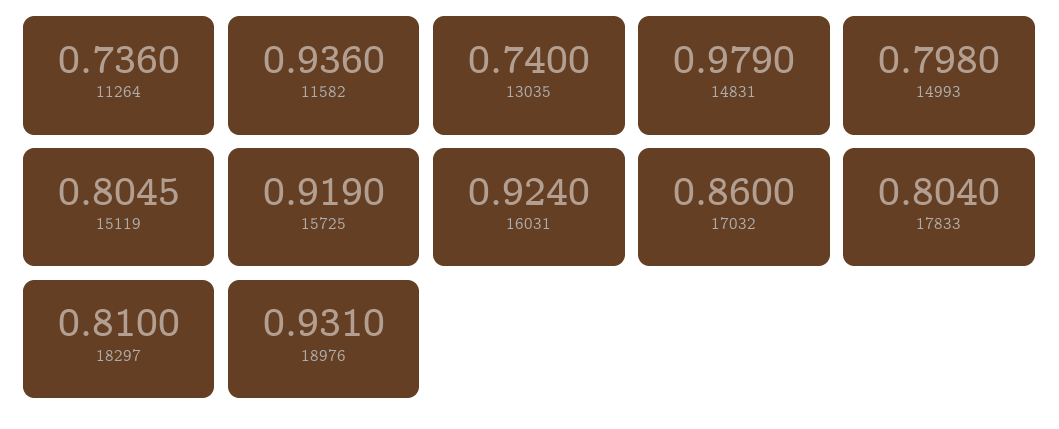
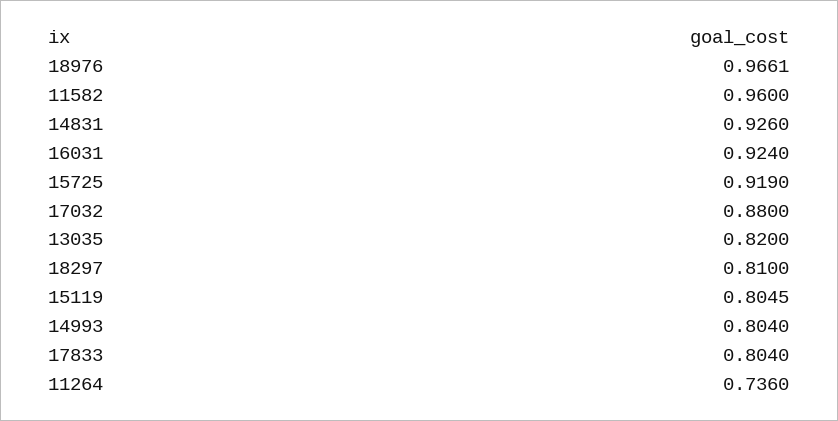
11582: 0.936 -> 0.96
13035: 0.74 -> 0.82
14831: 0.979 -> 0.926
14993: 0.798 -> 0.804
17032: 0.86 -> 0.88
18976: 0.931 -> 0.9661

